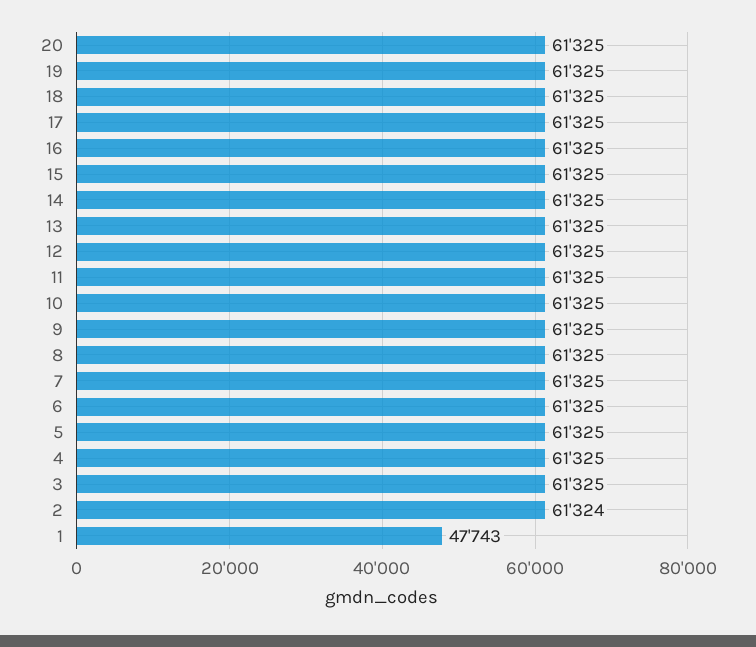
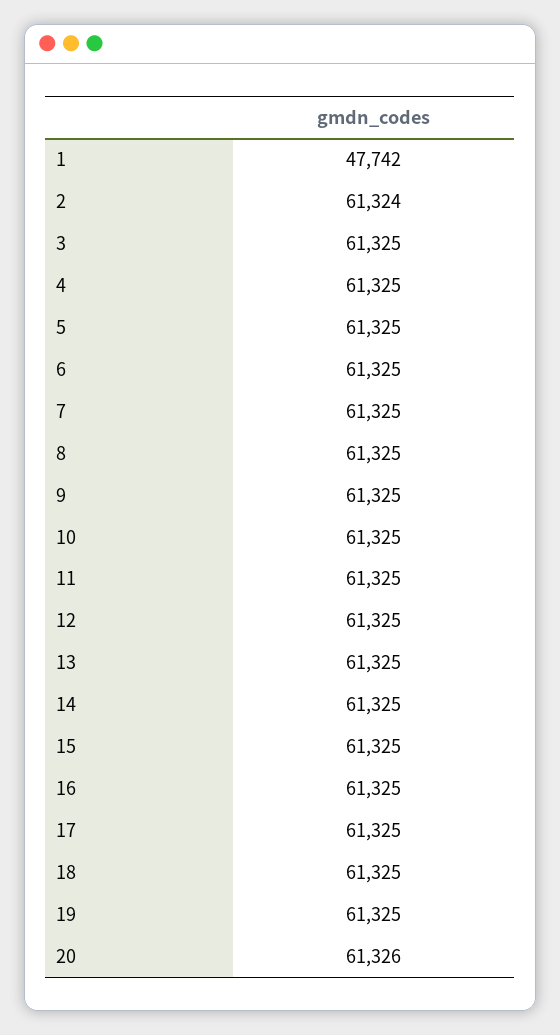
20: 61325 -> 61326
1: 47743 -> 47742

